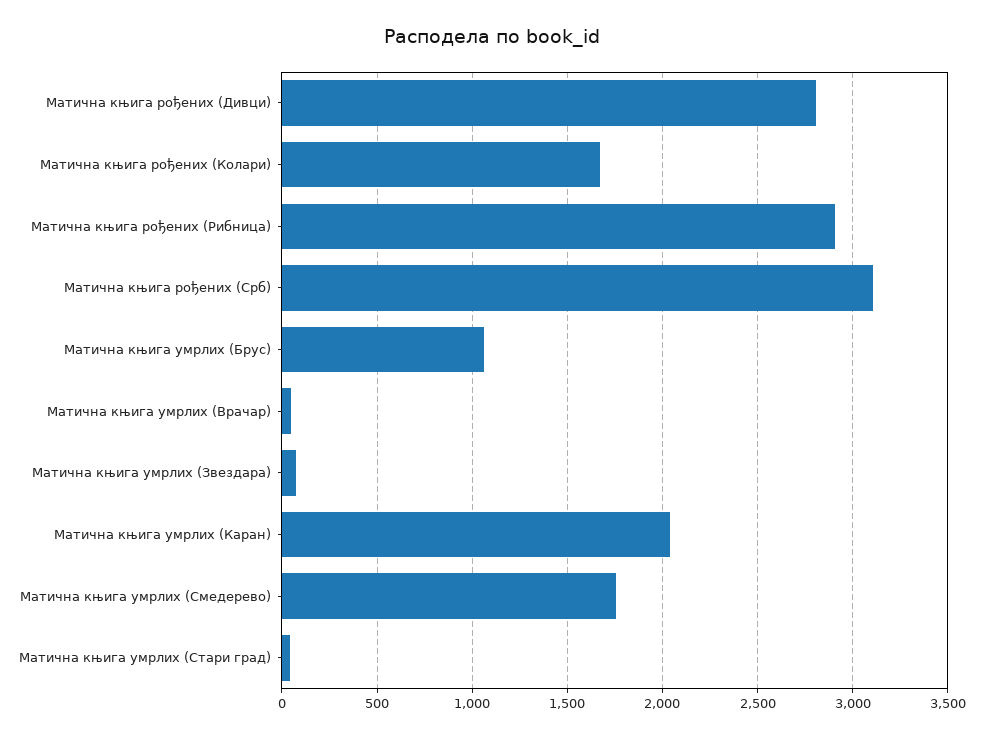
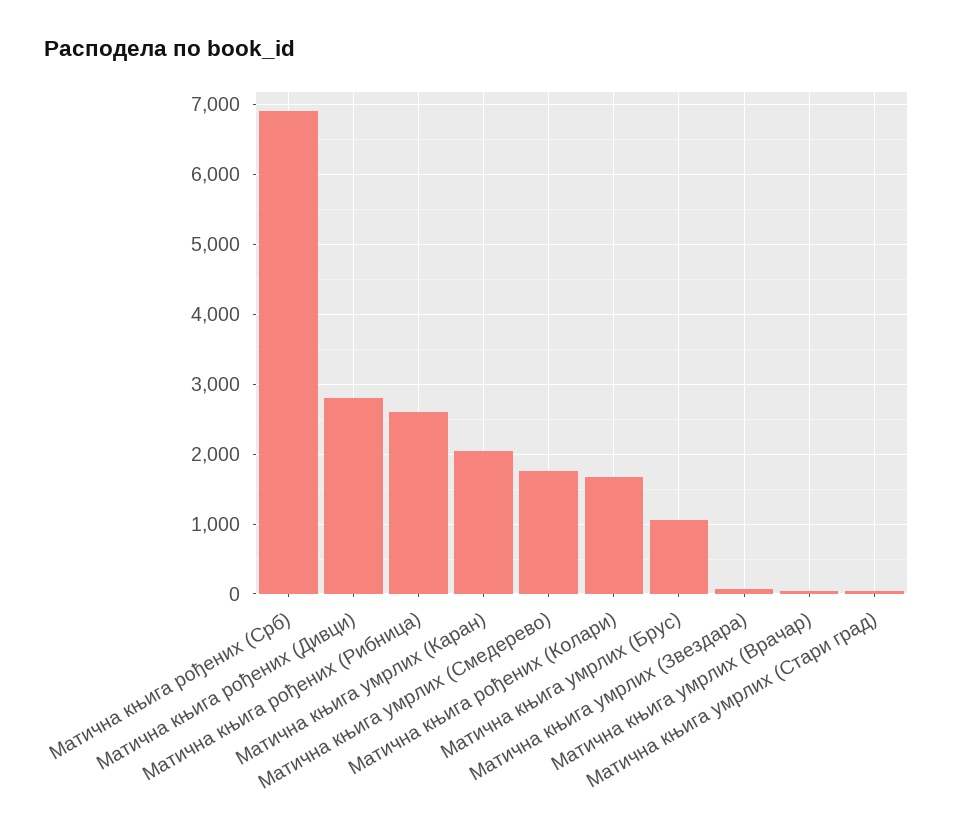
Матична књига рођених (Рибница): 2900 -> 2600
Матична књига рођених (Срб): 3100 -> 6900

